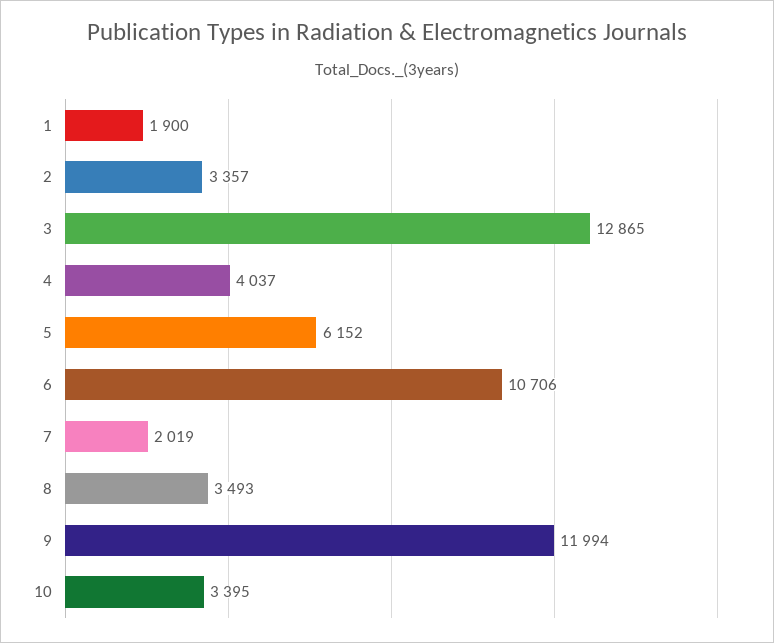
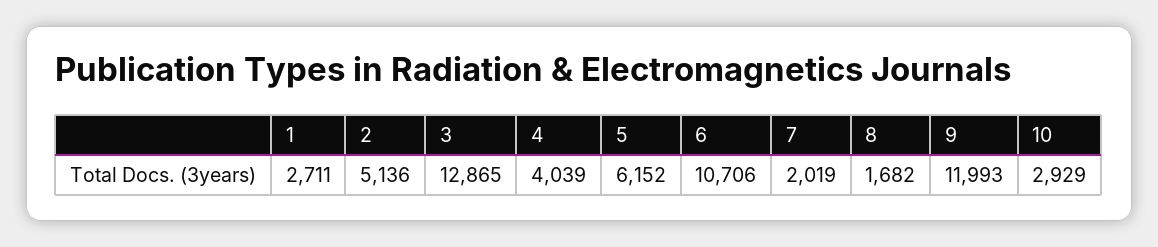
1: 1900 -> 2711
2: 3357 -> 5136
4: 4037 -> 4039
8: 3493 -> 1682
9: 11994 -> 11993
10: 3395 -> 2929

